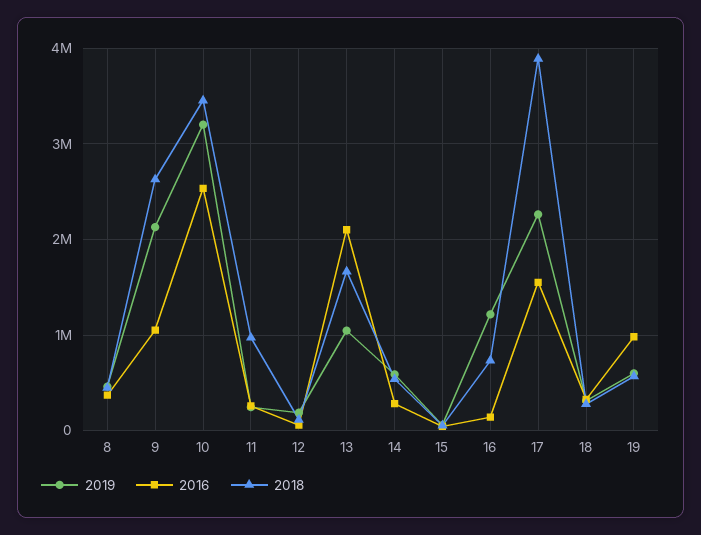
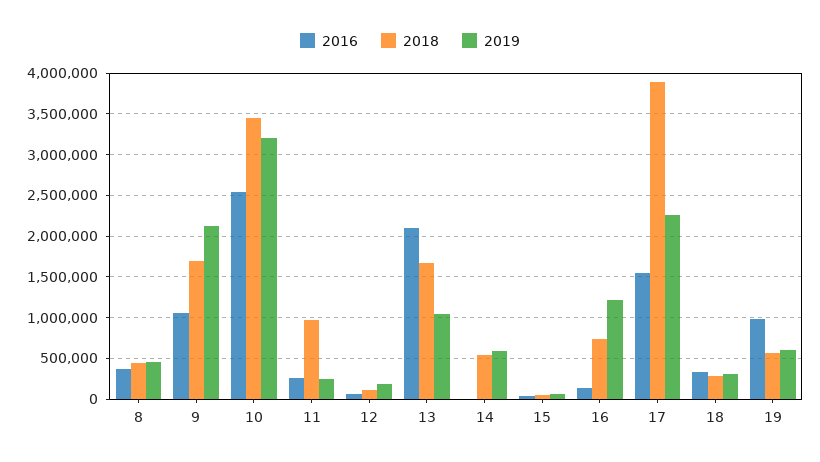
2018, 9: 2600000 -> 1700000
2016, 14: 300000 -> 0

